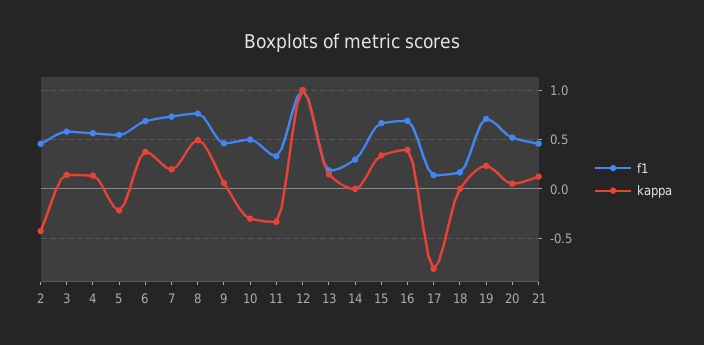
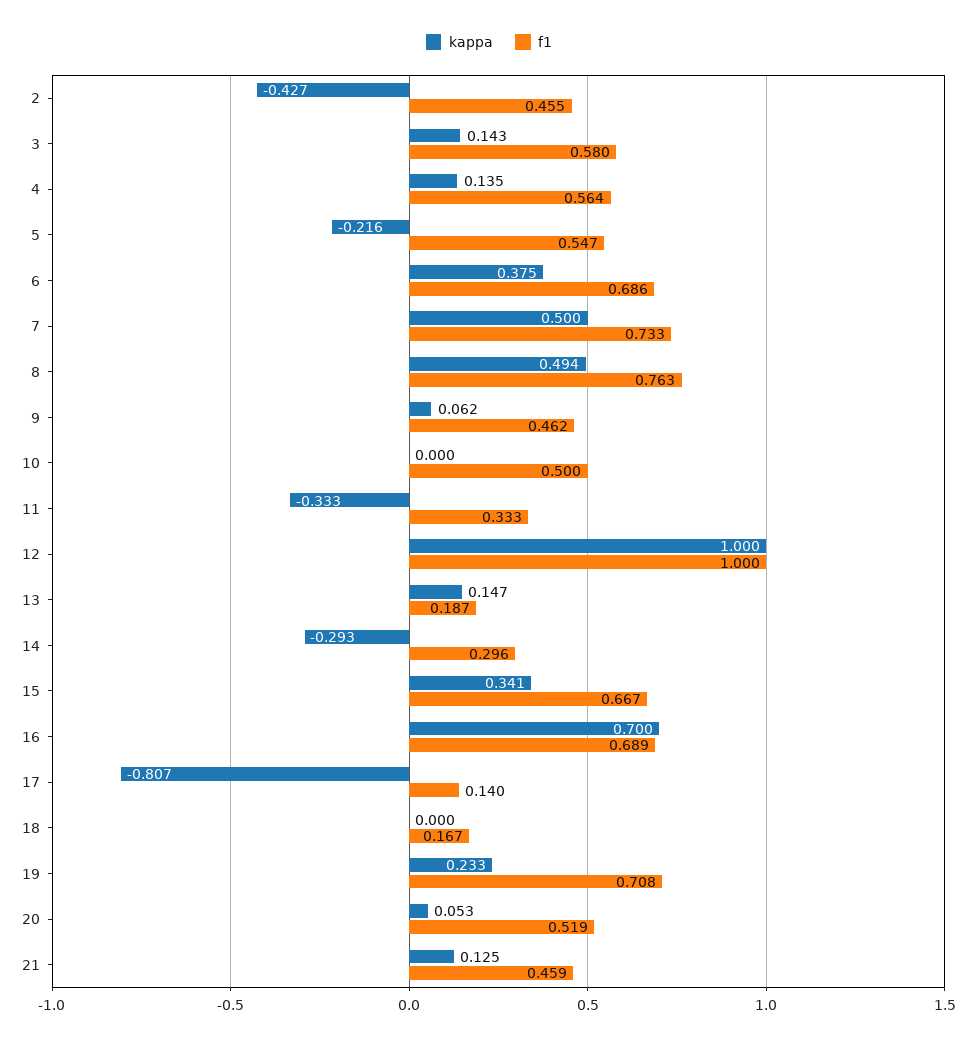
kappa, 7: 0.2 -> 0.5
kappa, 10: -0.3 -> 0
kappa, 14: 0 -> -0.293
kappa, 16: 0.4 -> 0.7

